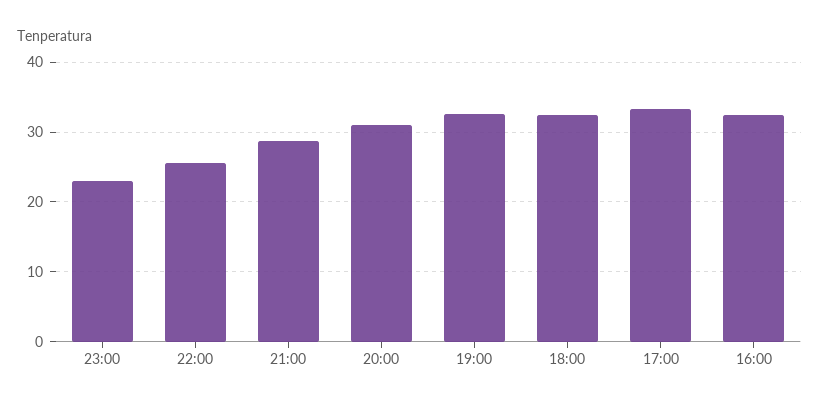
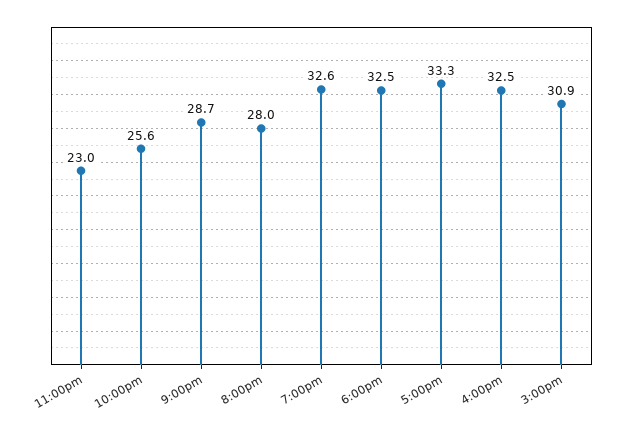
20:00: 31 -> 28
3:00pm: none -> 30.9

